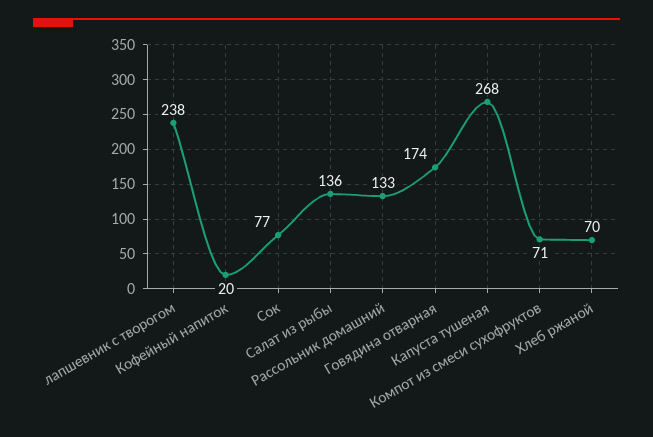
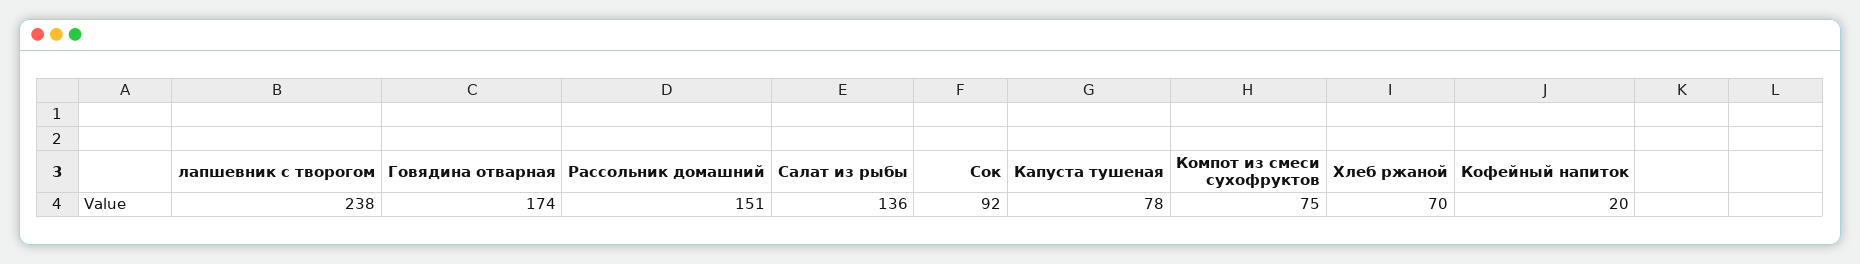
Сок: 77 -> 92
Рассольник домашний: 133 -> 151
Капуста тушеная: 268 -> 78
Компот из смеси сухофруктов: 71 -> 75

